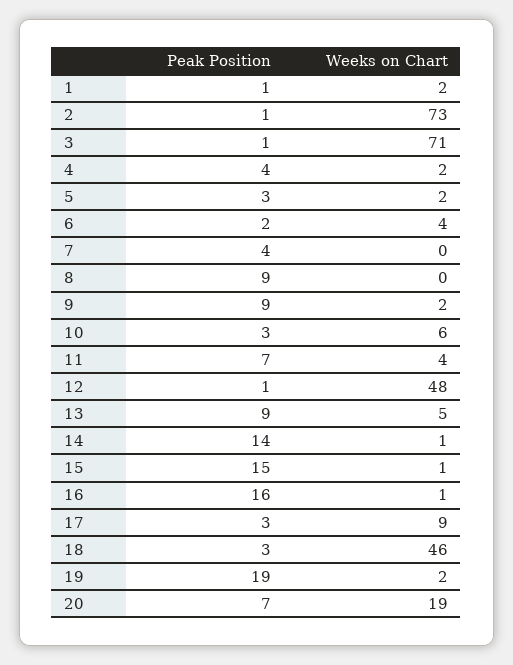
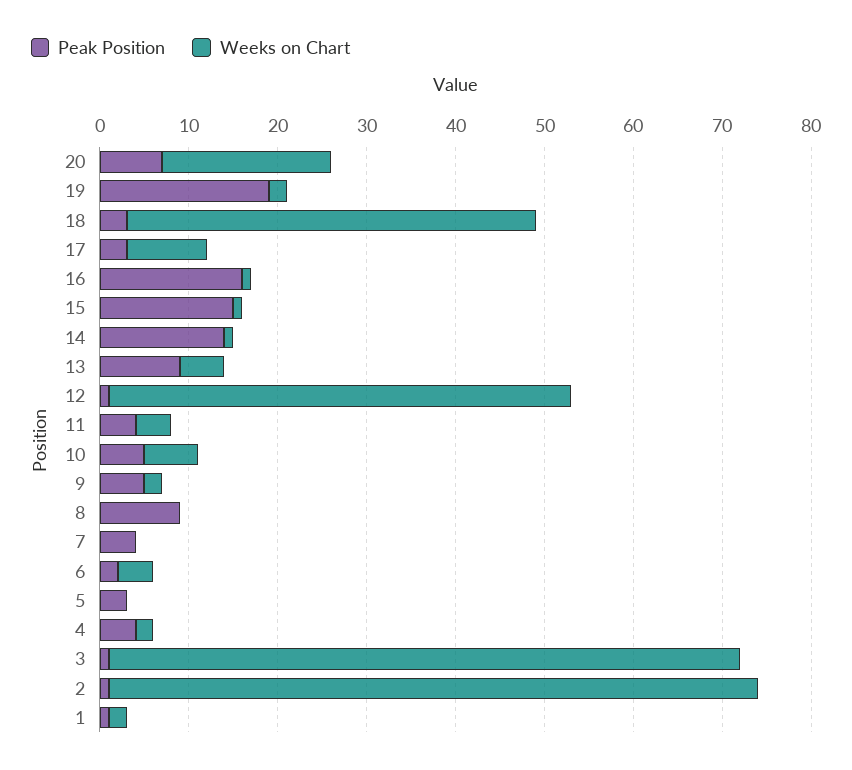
Weeks on Chart, 5: 2 -> 0
Peak Position, 9: 9 -> 5
Peak Position, 10: 3 -> 5
Peak Position, 11: 7 -> 4
Weeks on Chart, 12: 48 -> 52

